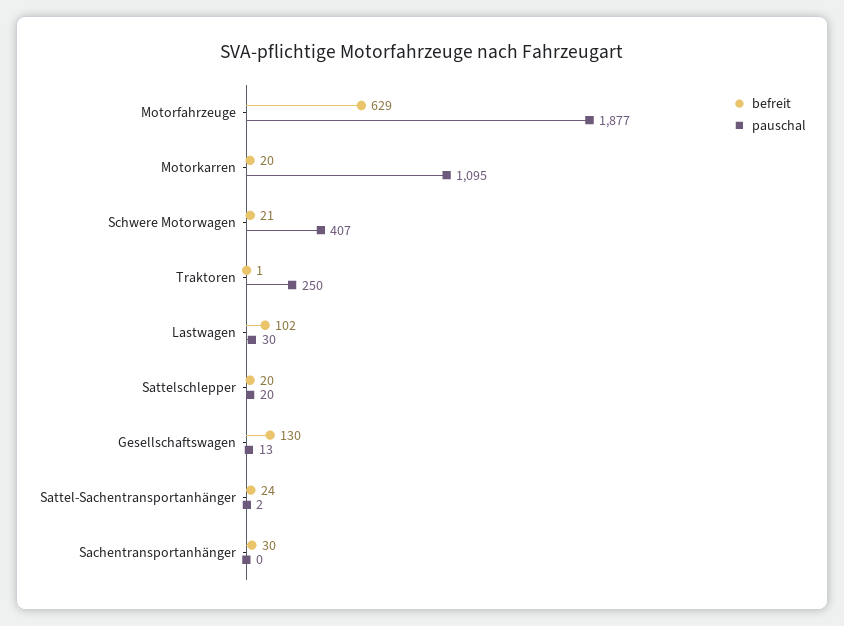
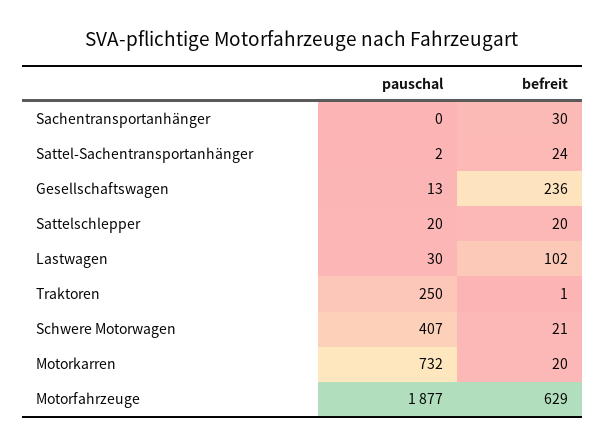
pauschal, Motorkarren: 1095 -> 732
befreit, Gesellschaftswagen: 130 -> 236

